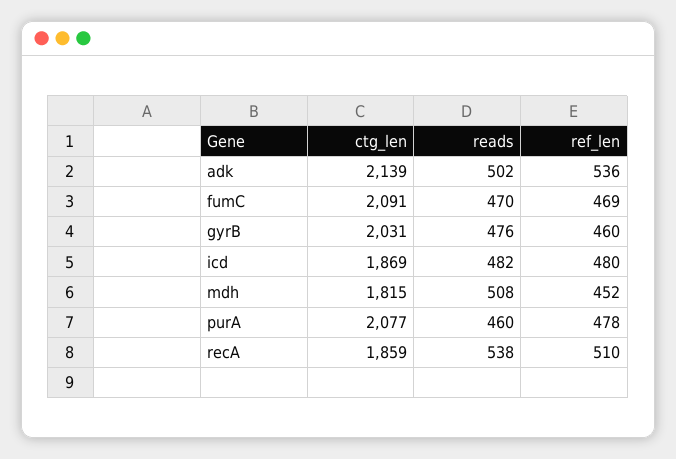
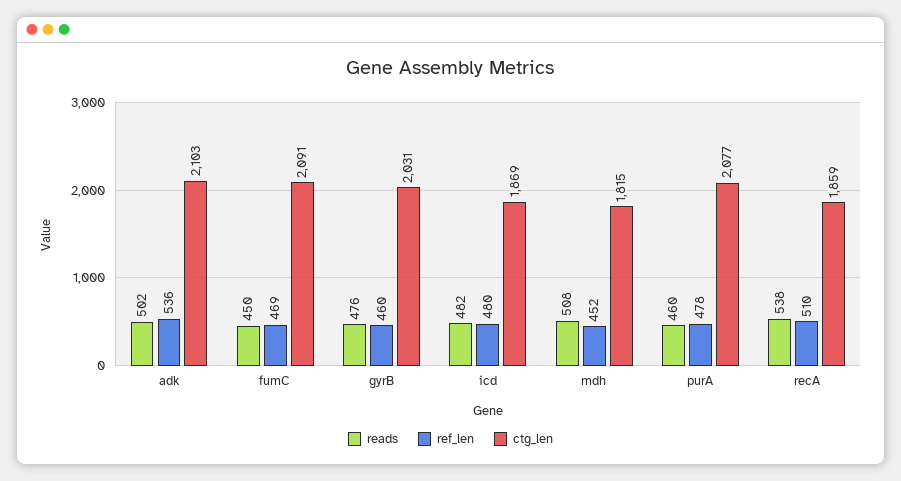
ctg_len, adk: 2139 -> 2103
reads, fumC: 470 -> 450

